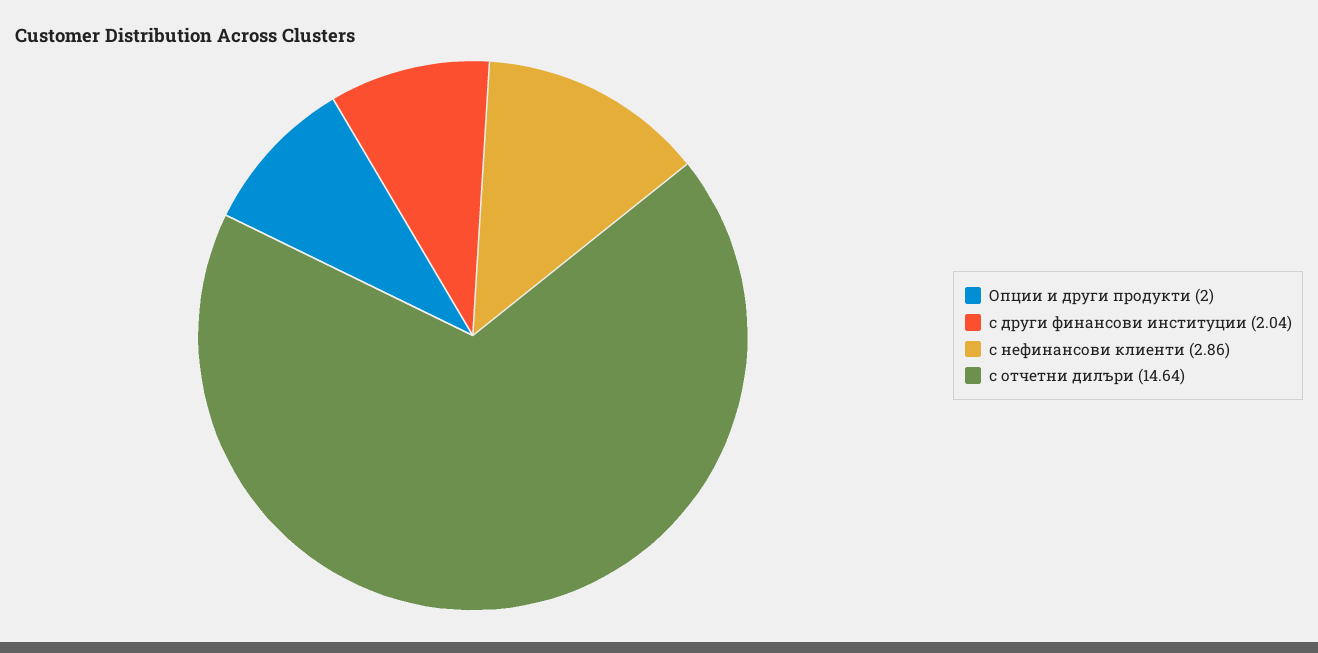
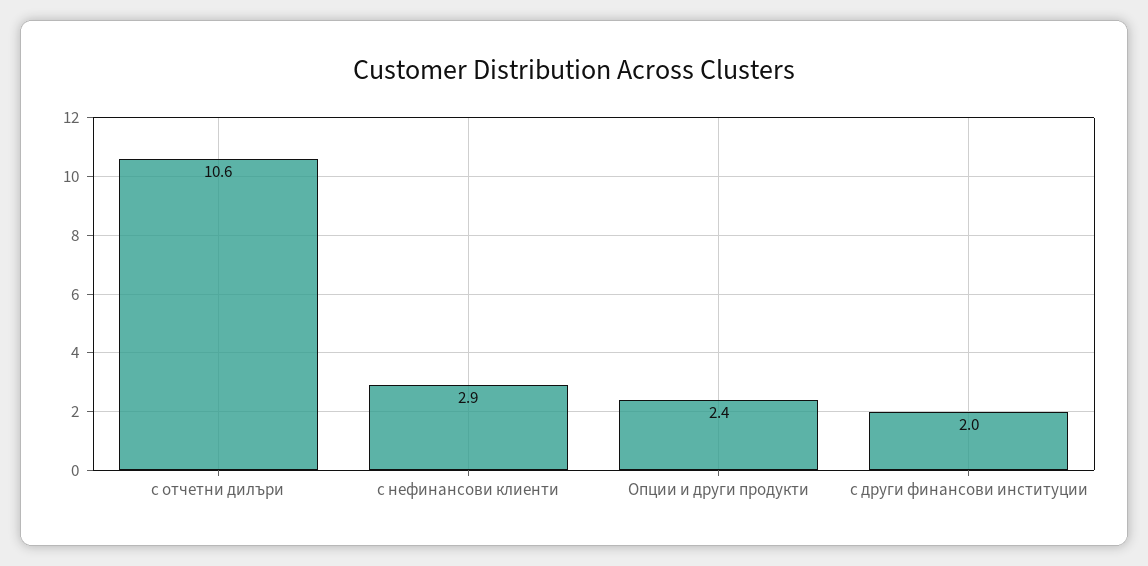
Опции и други продукти: 2 -> 2.4
с отчетни дилъри: 14.64 -> 10.6

